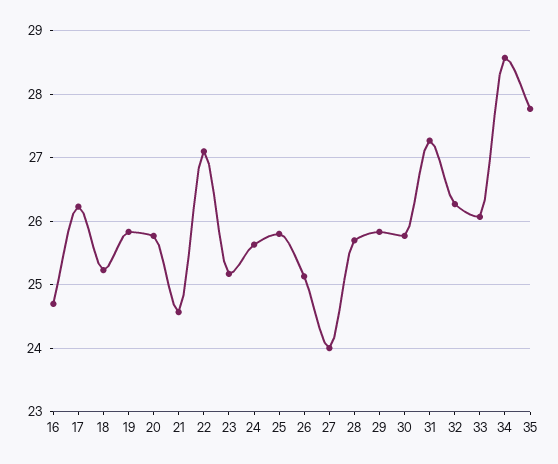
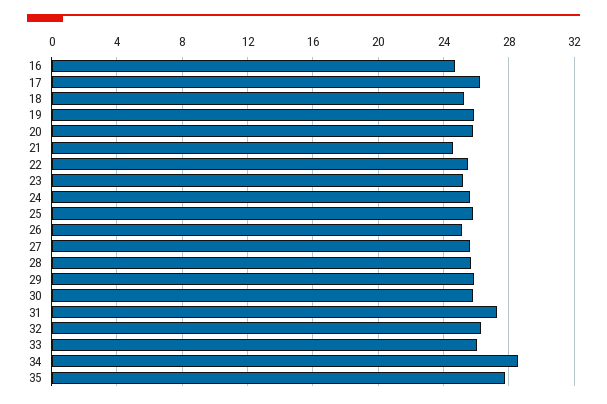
22: 27.1 -> 25.5
27: 24 -> 25.5

